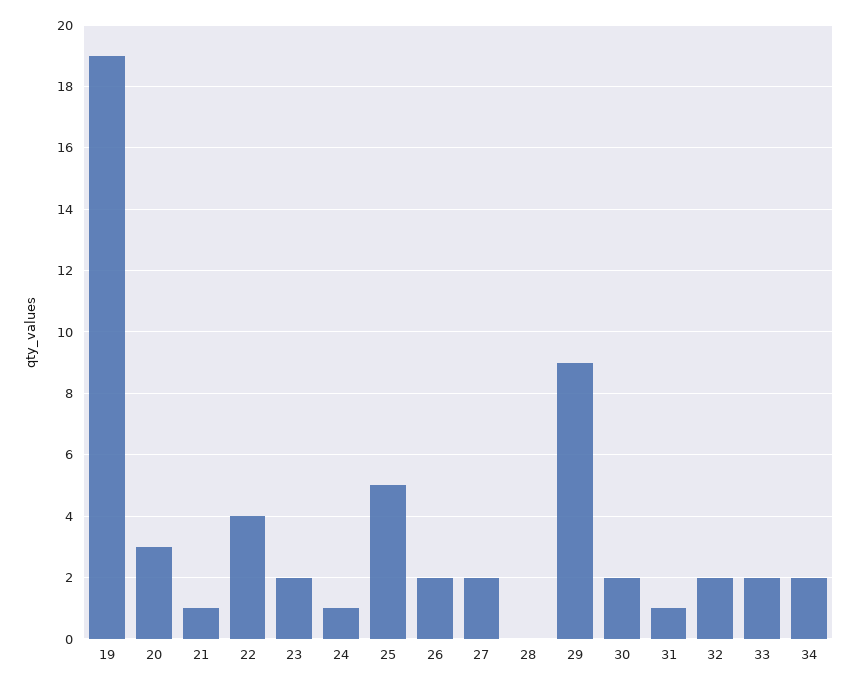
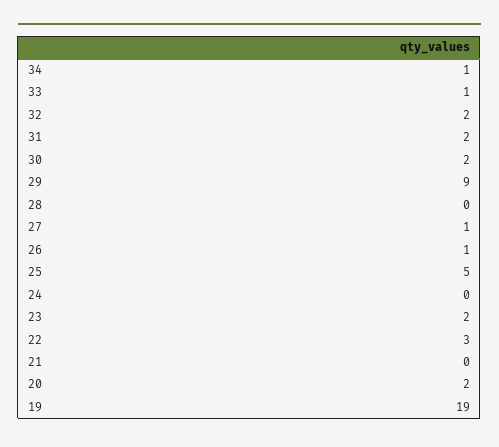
20: 3 -> 2
21: 1 -> 0
22: 4 -> 3
24: 1 -> 0
26: 2 -> 1
27: 2 -> 1
31: 1 -> 2
33: 2 -> 1
34: 2 -> 1

